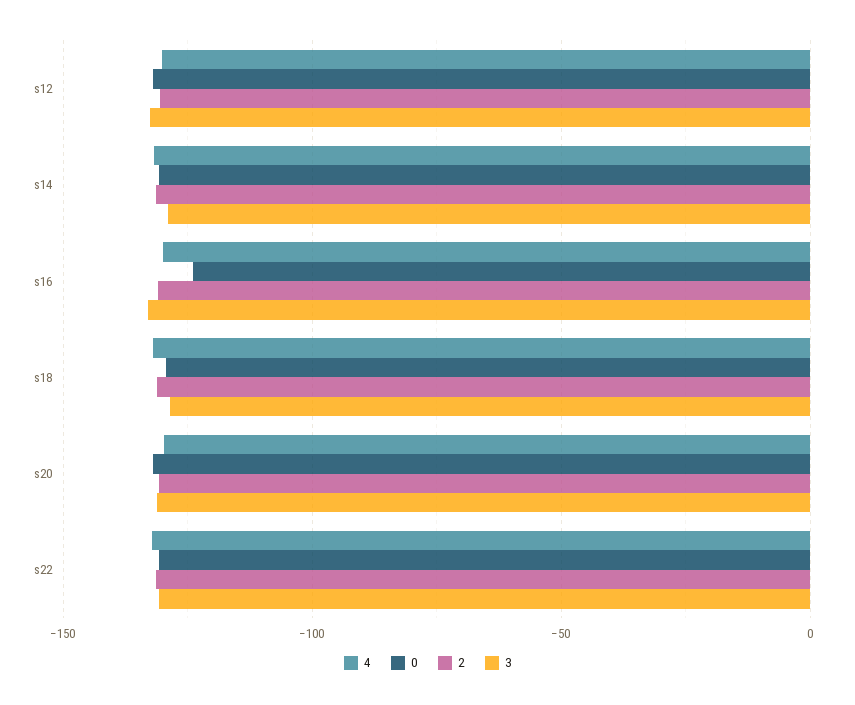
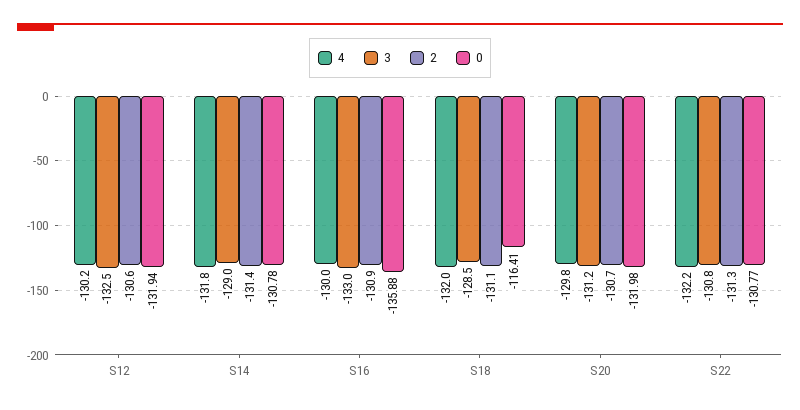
0, s16: -125 -> -135.88
0, s18: -130 -> -116.41

